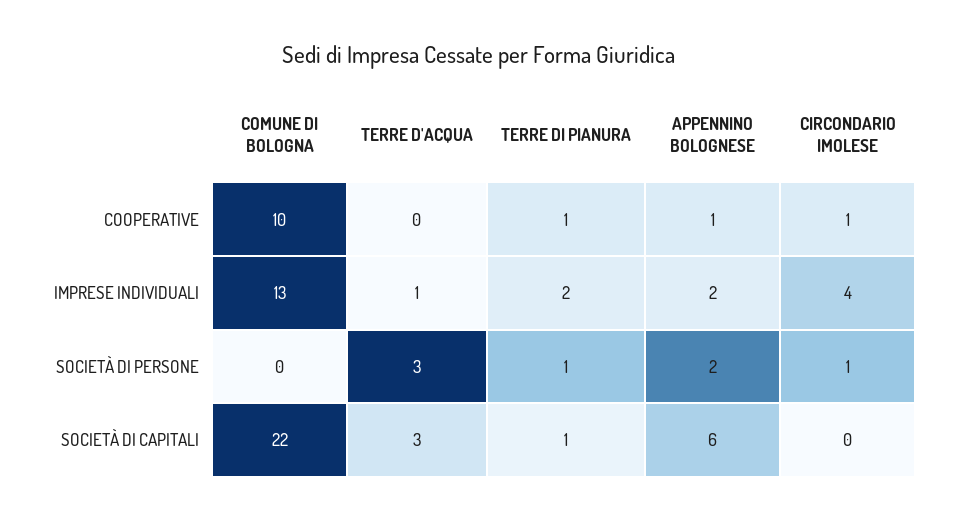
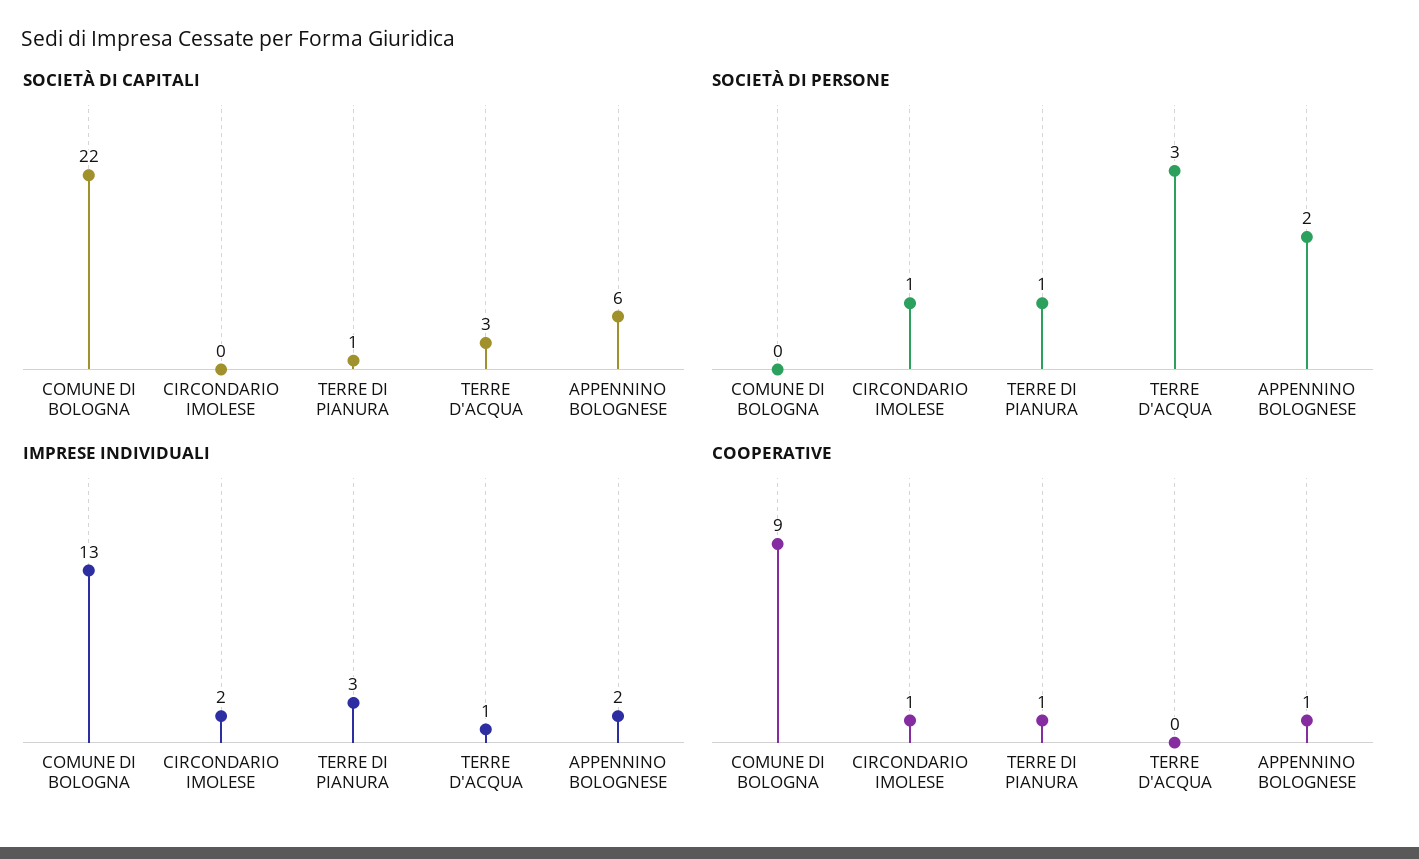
COOPERATIVE, COMUNE DI BOLOGNA: 10 -> 9
IMPRESE INDIVIDUALI, TERRE DI PIANURA: 2 -> 3
IMPRESE INDIVIDUALI, CIRCONDARIO IMOLESE: 4 -> 2

